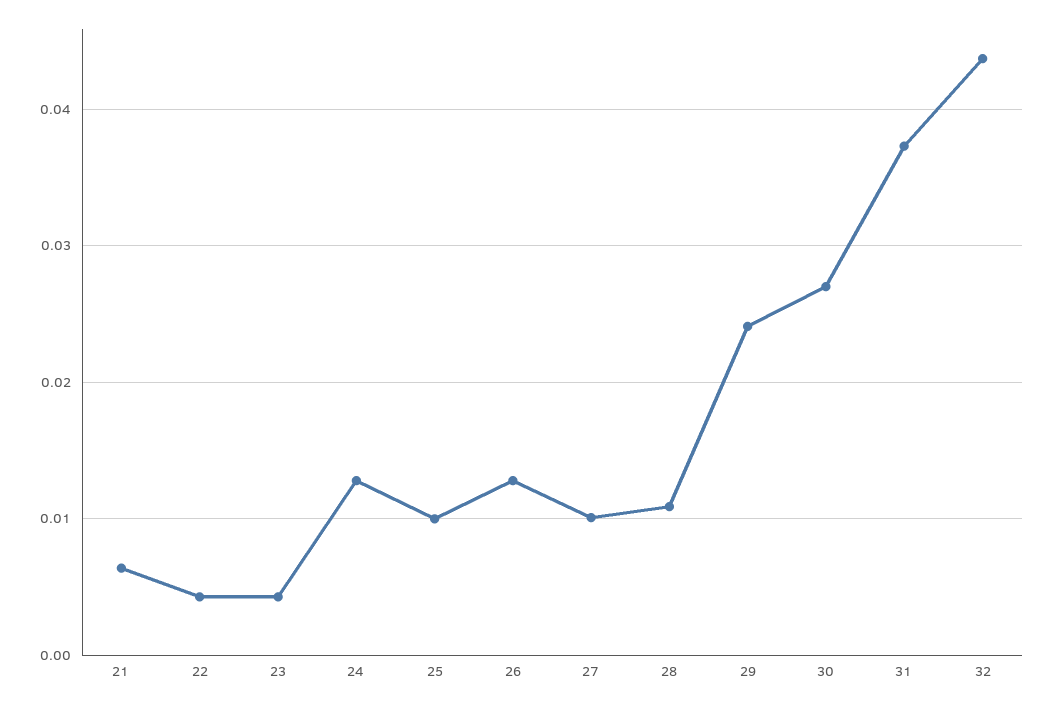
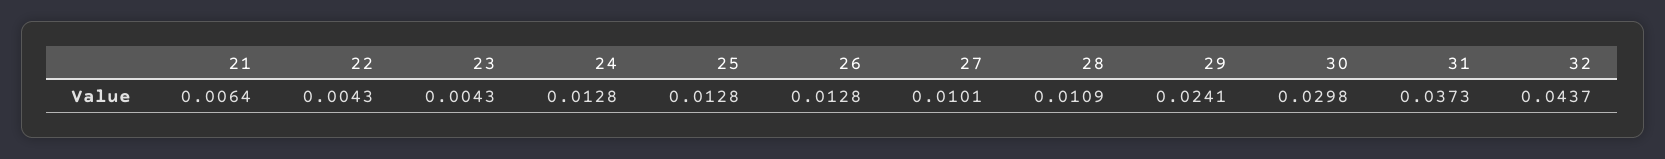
25: 0.01 -> 0.0128
30: 0.027 -> 0.0298

